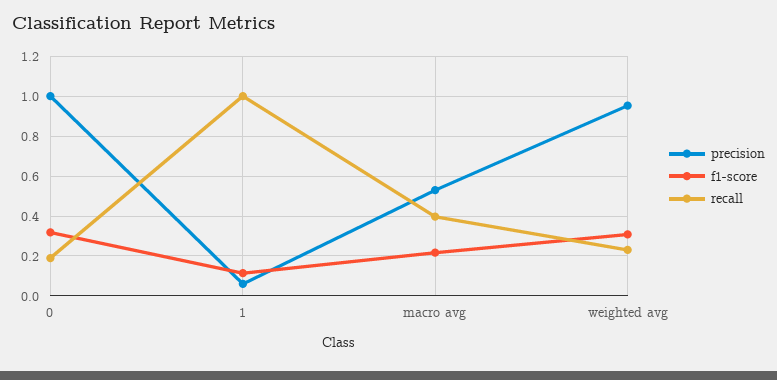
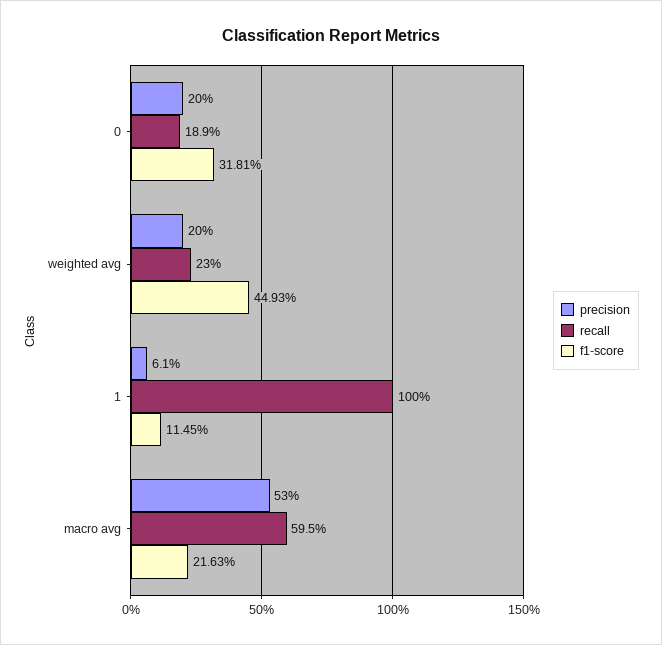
precision, 0: 1 -> 0.2
recall, macro avg: 0.4 -> 0.595
precision, weighted avg: 0.95 -> 0.2
f1-score, weighted avg: 0.3 -> 0.4493

